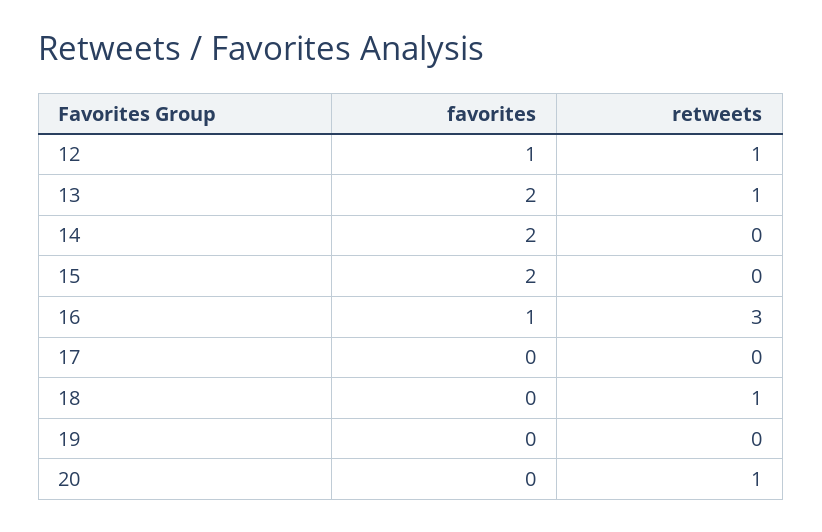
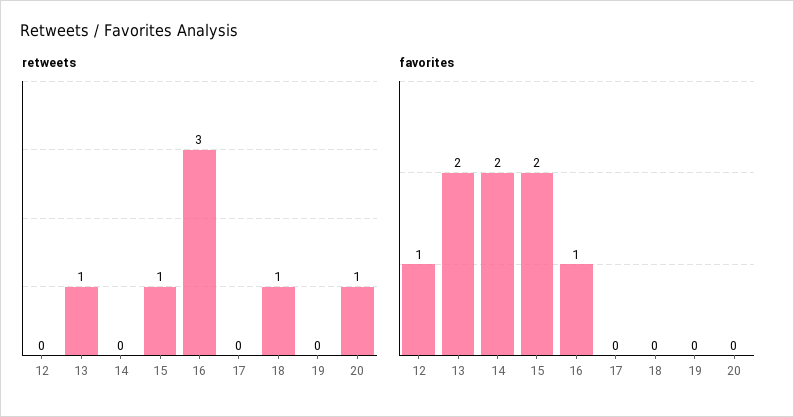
retweets, 12: 1 -> 0
retweets, 15: 0 -> 1

